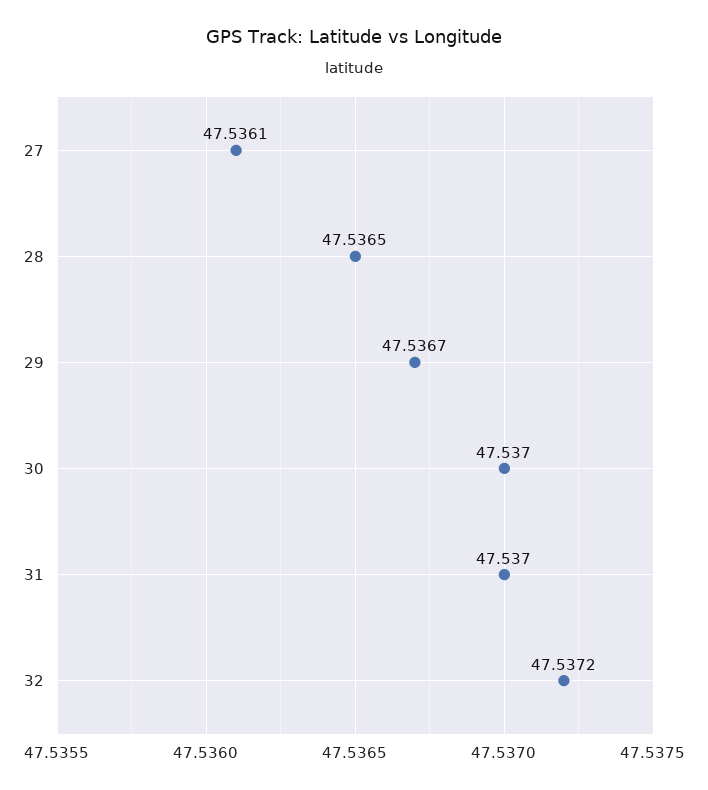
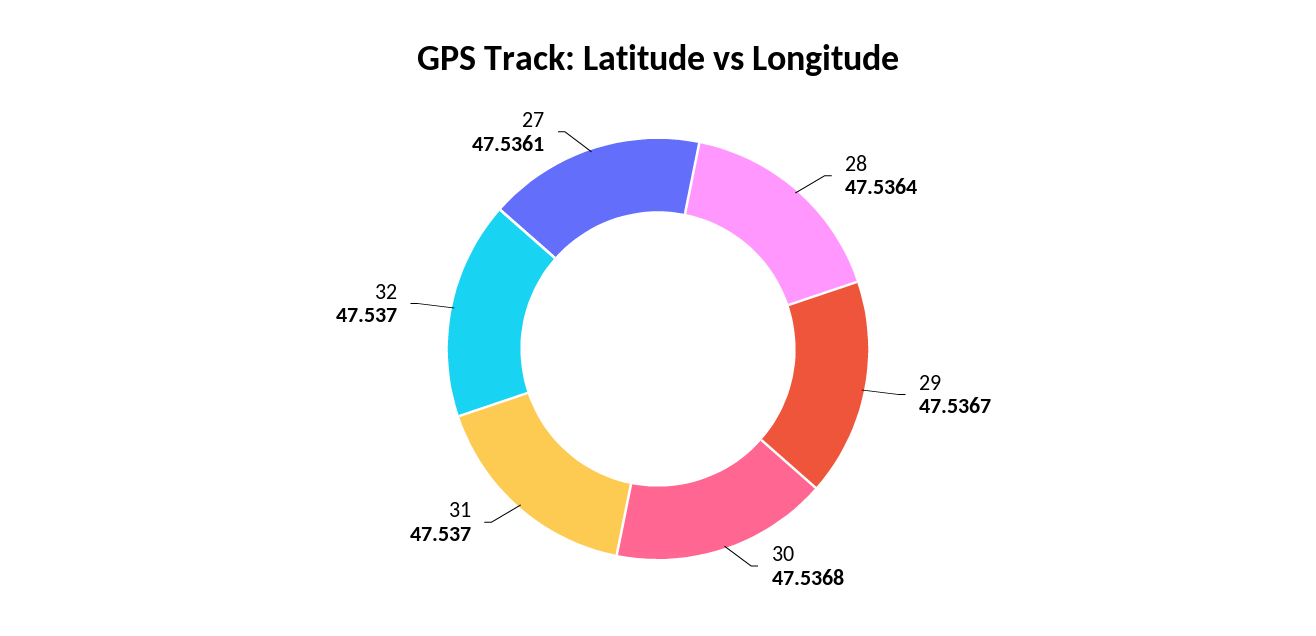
28: 47.5365 -> 47.5364
30: 47.537 -> 47.5368
32: 47.5372 -> 47.537

